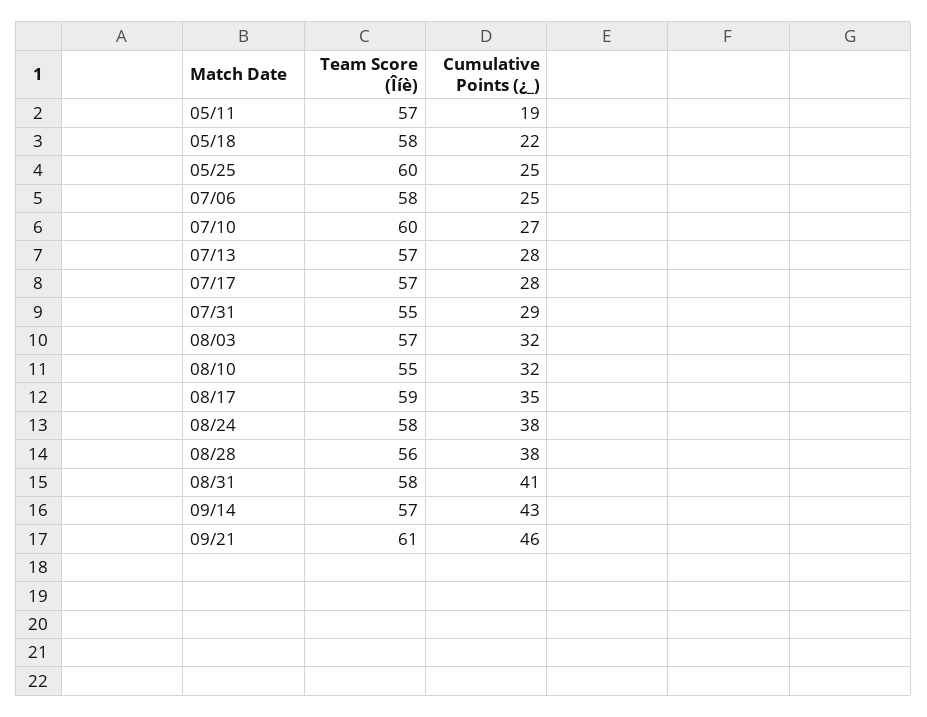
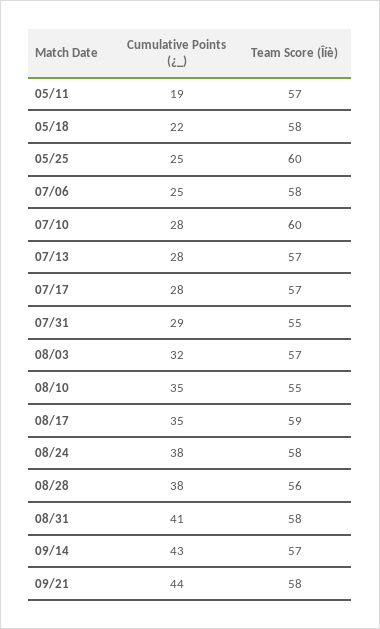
Cumulative Points (¿_), 07/10: 27 -> 28
Cumulative Points (¿_), 08/10: 32 -> 35
Team Score (Îíè), 09/21: 61 -> 58
Cumulative Points (¿_), 09/21: 46 -> 44

